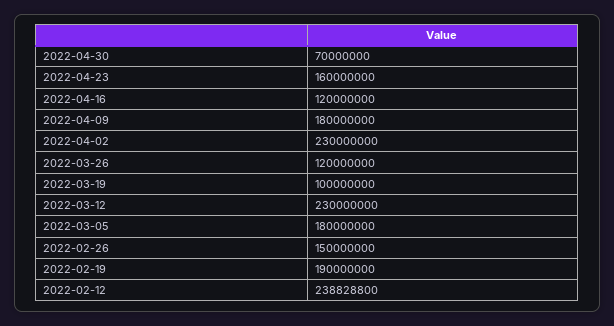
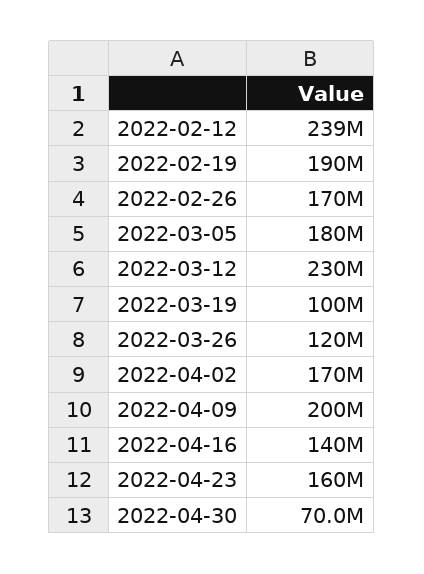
2022-04-16: 120000000 -> 140000000
2022-04-09: 180000000 -> 200000000
2022-04-02: 230000000 -> 170000000
2022-02-26: 150000000 -> 170000000

